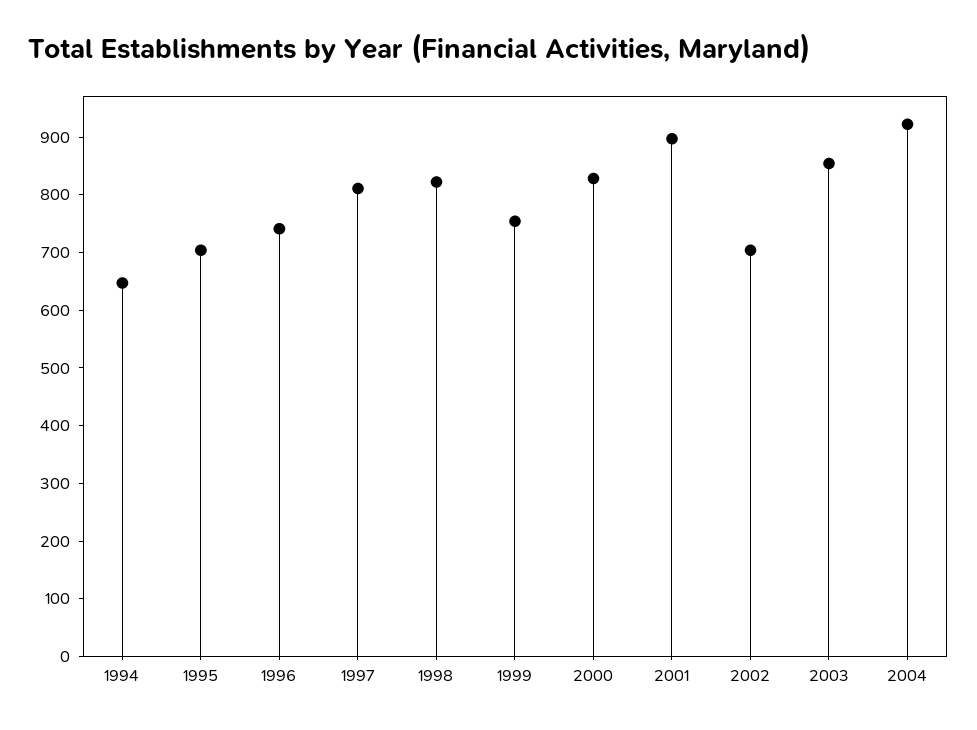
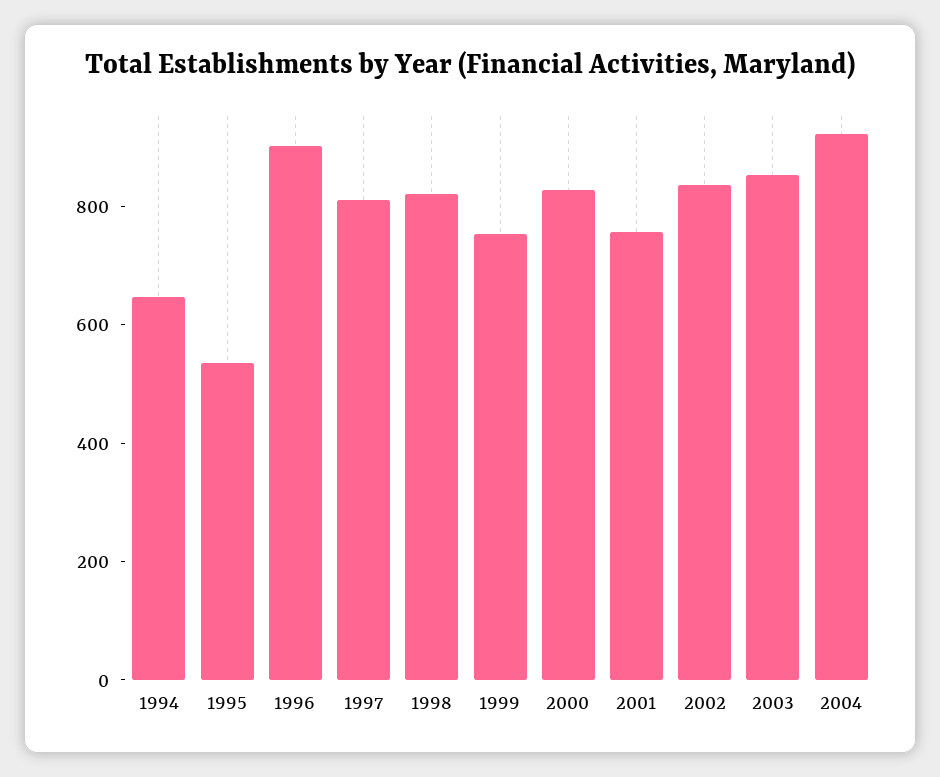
1995: 700 -> 550
1996: 740 -> 900
2001: 900 -> 750
2002: 700 -> 850

